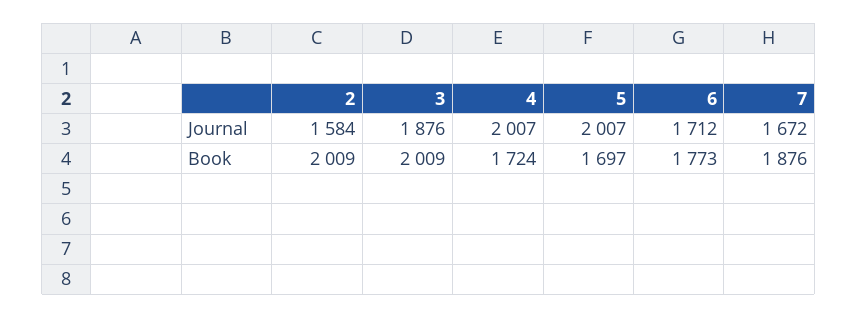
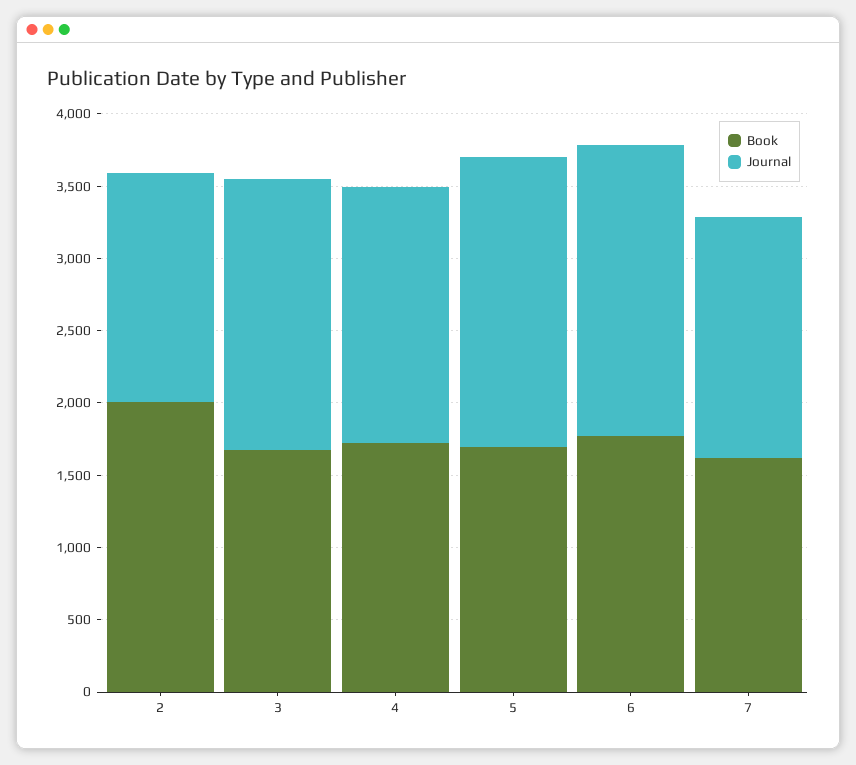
Journal, 4: 2007 -> 1800
Journal, 6: 1712 -> 2000
Book, 3: 2009 -> 1700
Book, 7: 1876 -> 1600

